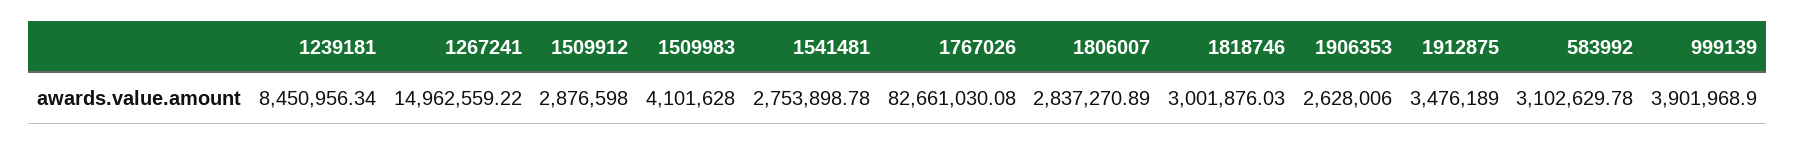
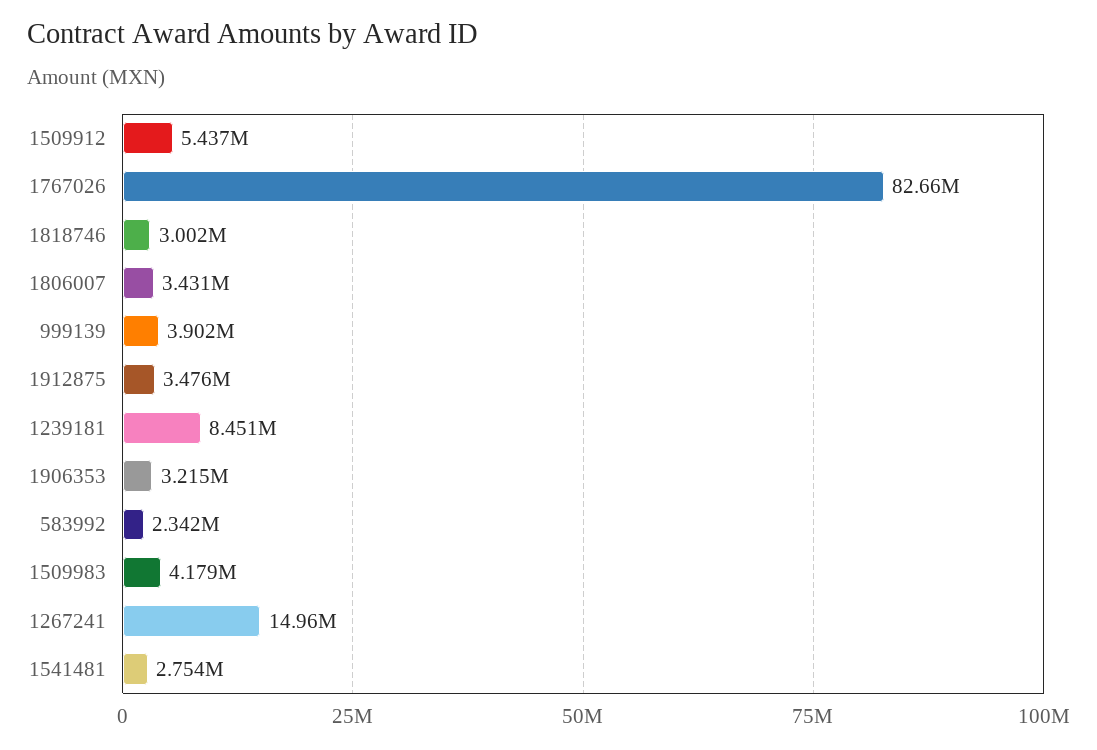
1509912: 2876598 -> 5437000
1509983: 4101628 -> 4179000
1806007: 2837270.89 -> 3431000
1906353: 2628006 -> 3215000
583992: 3102629.78 -> 2342000

